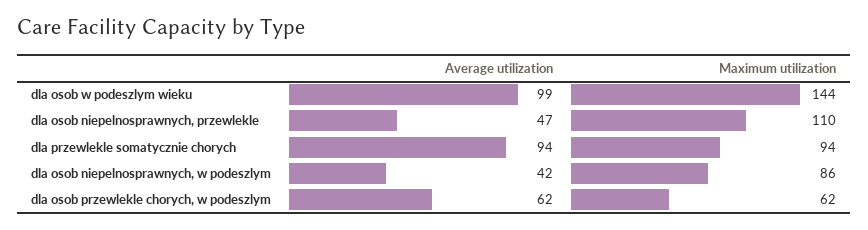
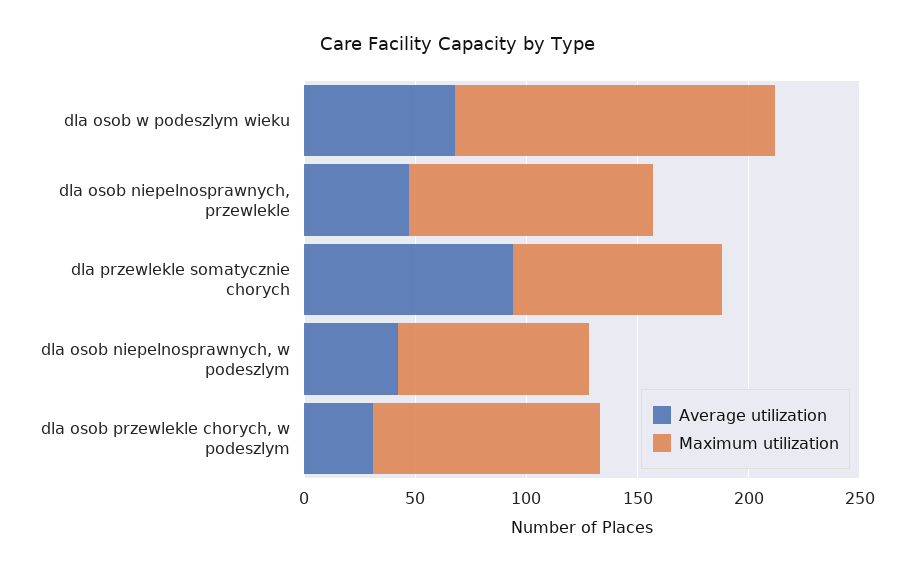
Average utilization, dla osob w podeszlym wieku: 99 -> 70
Average utilization, dla osob przewlekle chorych, w podeszlym: 62 -> 30
Maximum utilization, dla osob przewlekle chorych, w podeszlym: 62 -> 100

